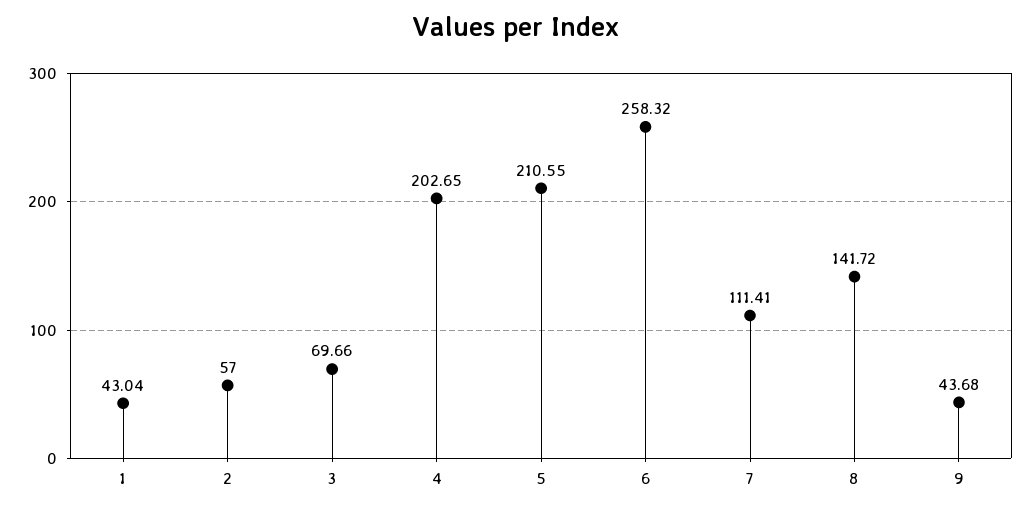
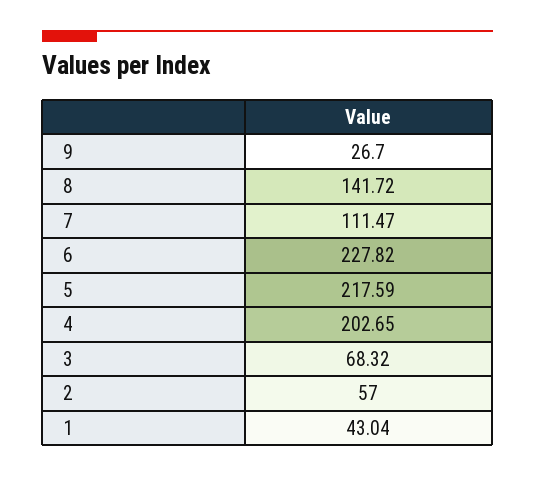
3: 69.66 -> 68.32
5: 210.55 -> 217.59
6: 258.32 -> 227.82
7: 111.41 -> 111.47
9: 43.68 -> 26.7

